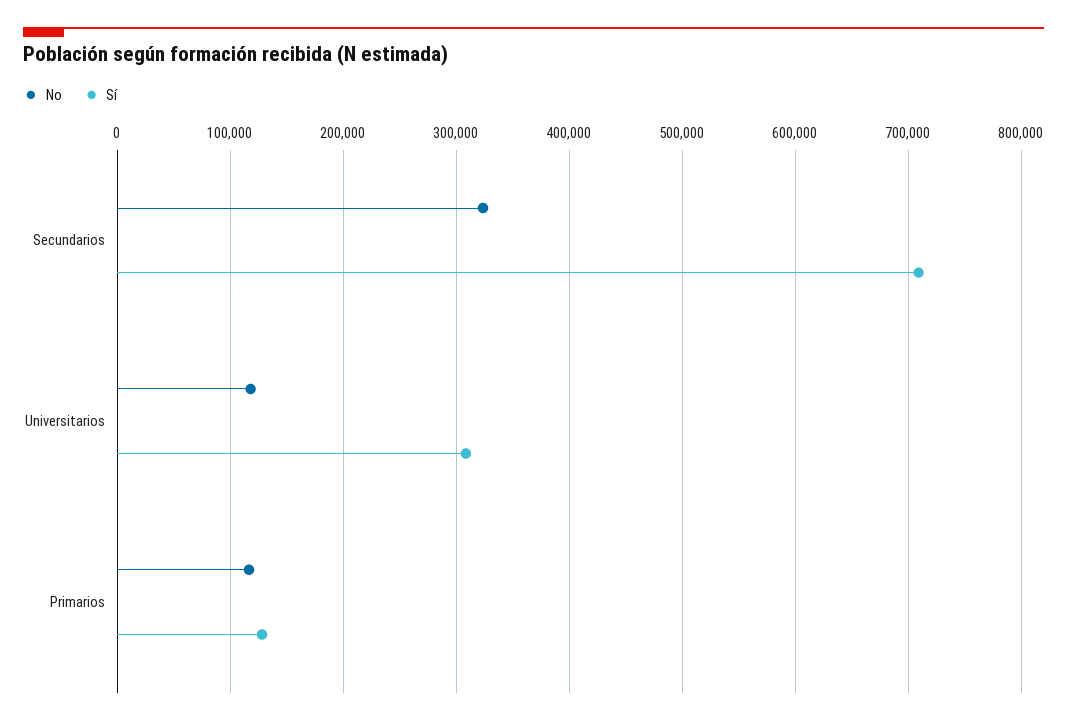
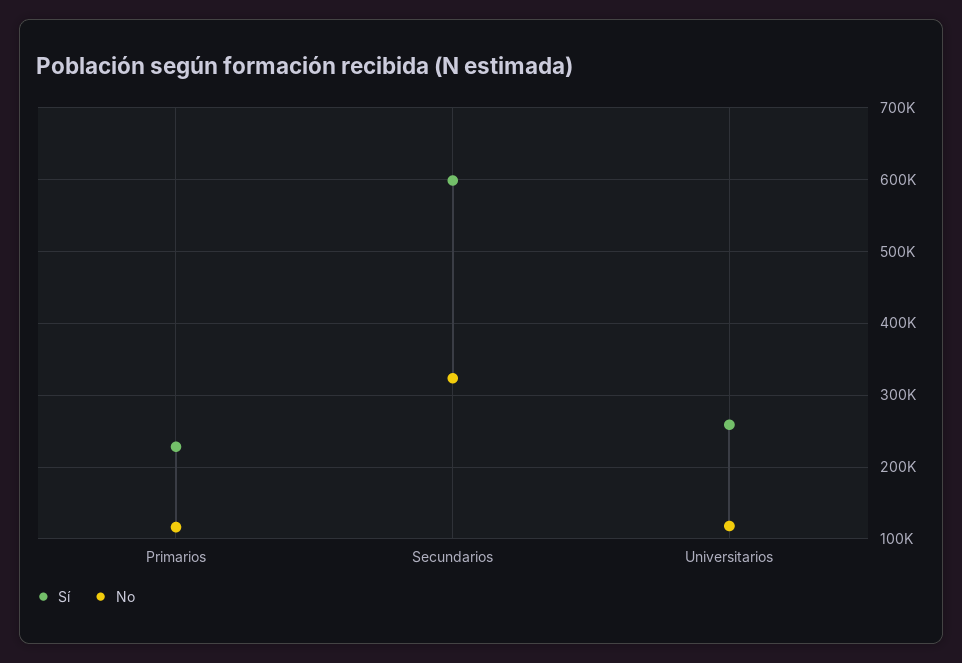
Sí, Secundarios: 710000 -> 600000
Sí, Universitarios: 310000 -> 260000
Sí, Primarios: 130000 -> 230000

